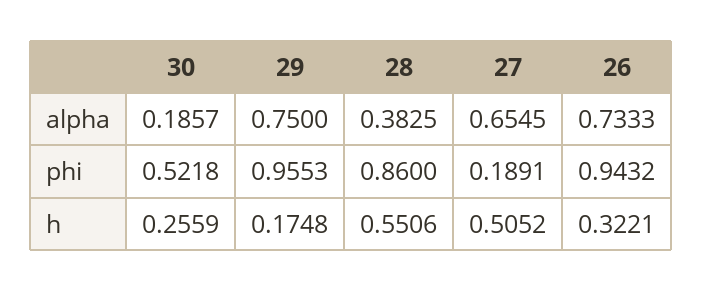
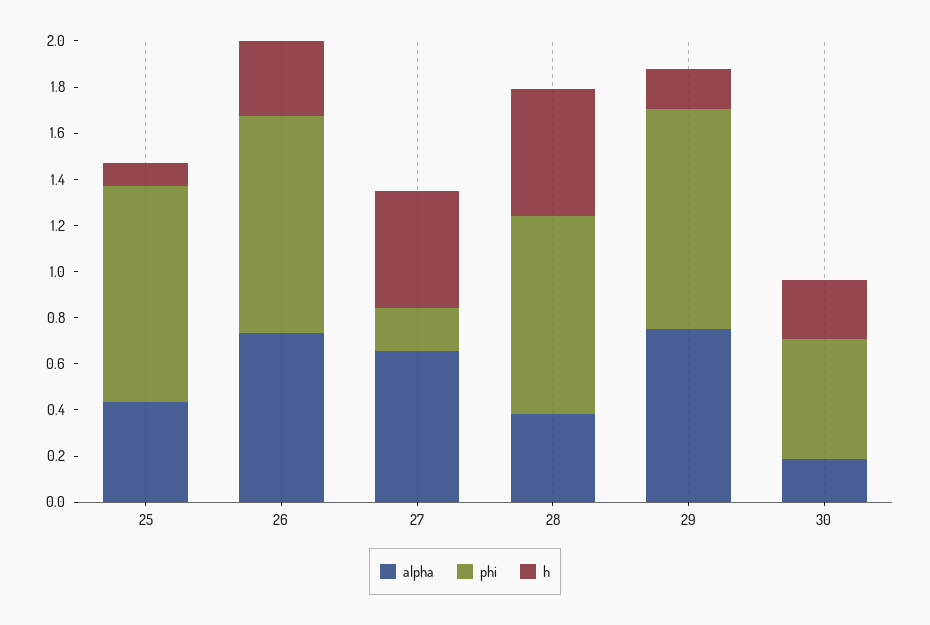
alpha, 25: none -> 0.45
phi, 25: none -> 0.95
h, 25: none -> 0.1

